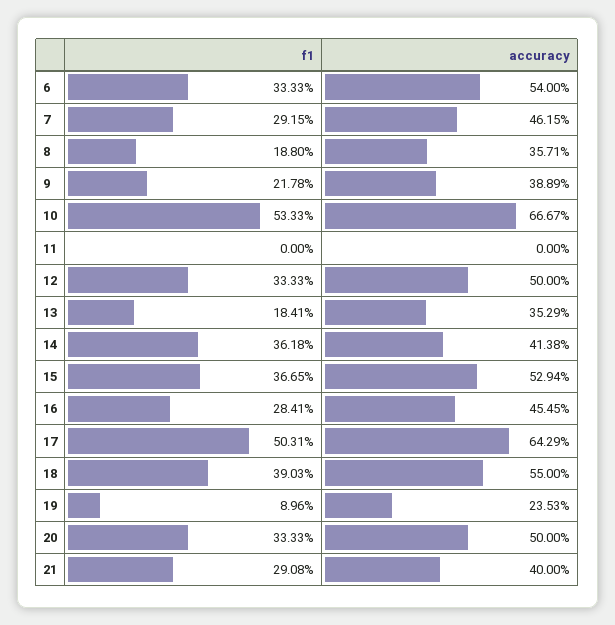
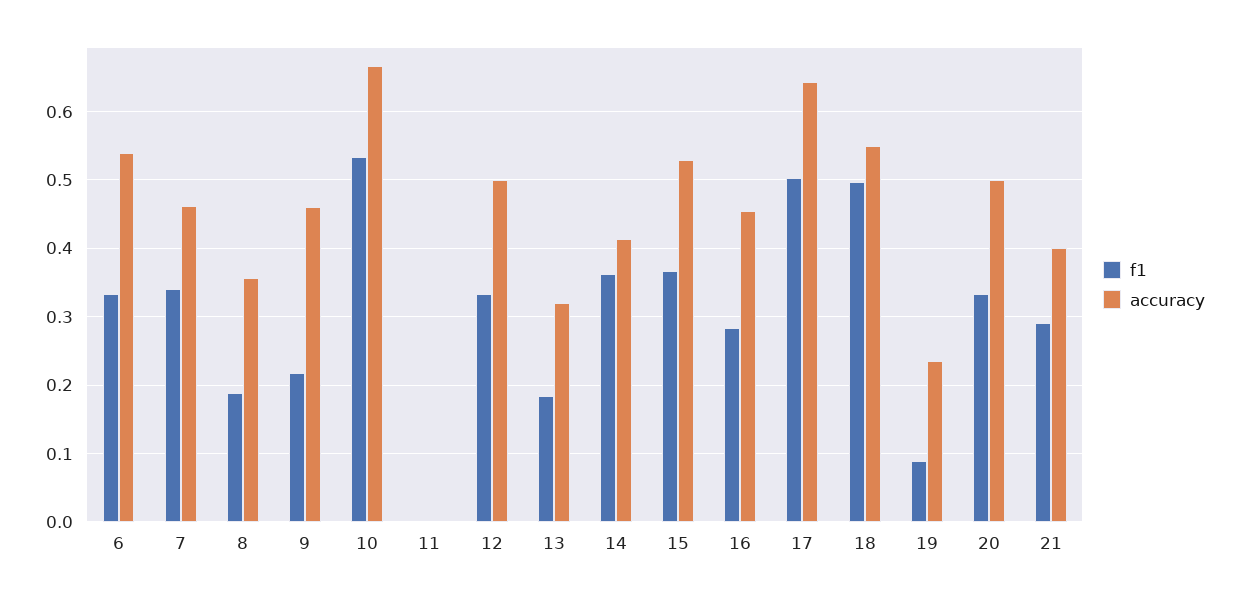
f1, 7: 0.2915 -> 0.34
accuracy, 9: 0.3889 -> 0.46
accuracy, 13: 0.3529 -> 0.32
f1, 18: 0.3903 -> 0.5

